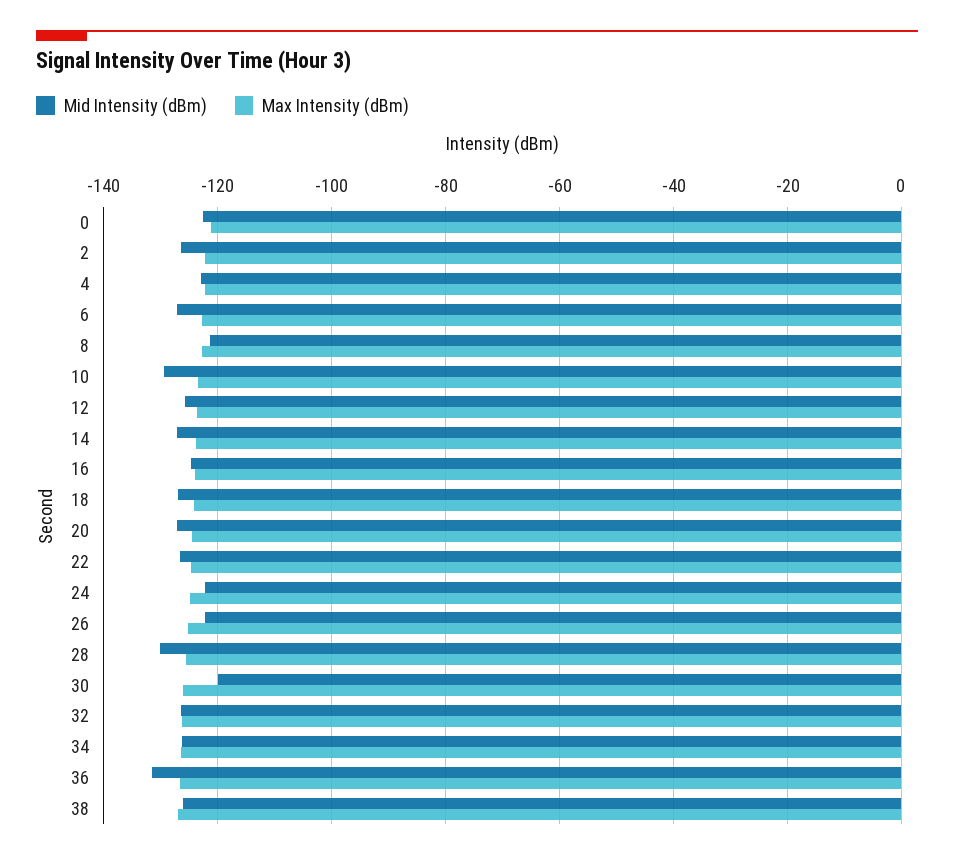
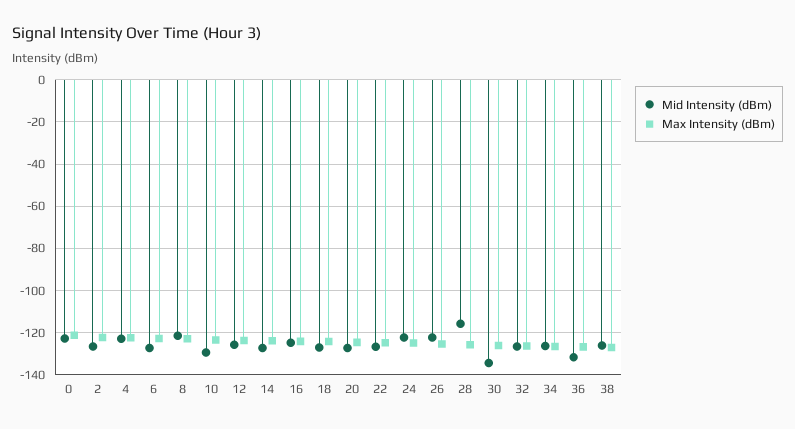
Mid Intensity (dBm), 28: -130 -> -115
Mid Intensity (dBm), 30: -120 -> -135

